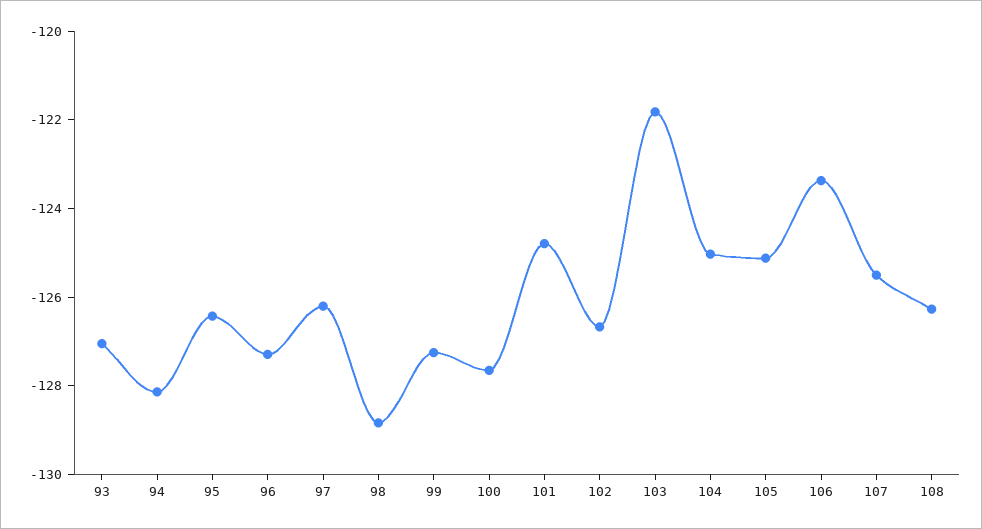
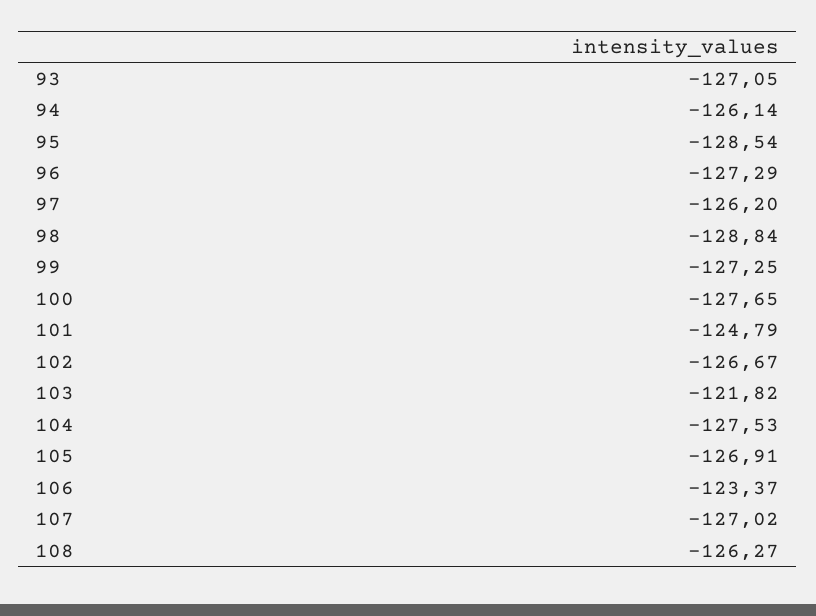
94: -128 -> -126.14
95: -126.5 -> -128.54
104: -125 -> -127.53
105: -125 -> -126.91
107: -125.5 -> -127.02

